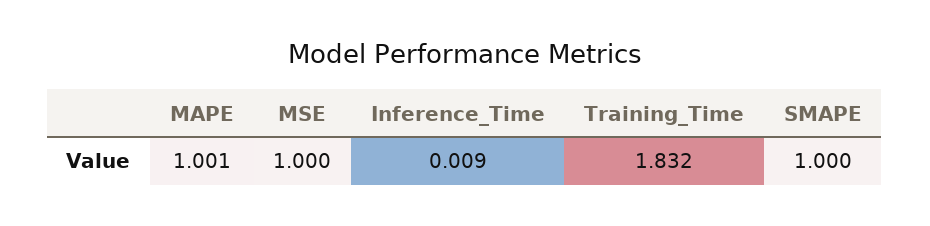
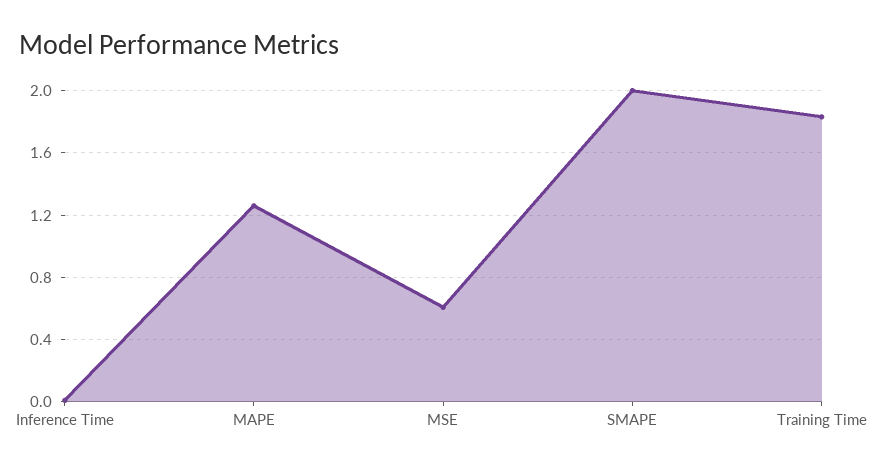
MAPE: 1.001 -> 1.25
MSE: 1 -> 0.6
SMAPE: 1 -> 2

